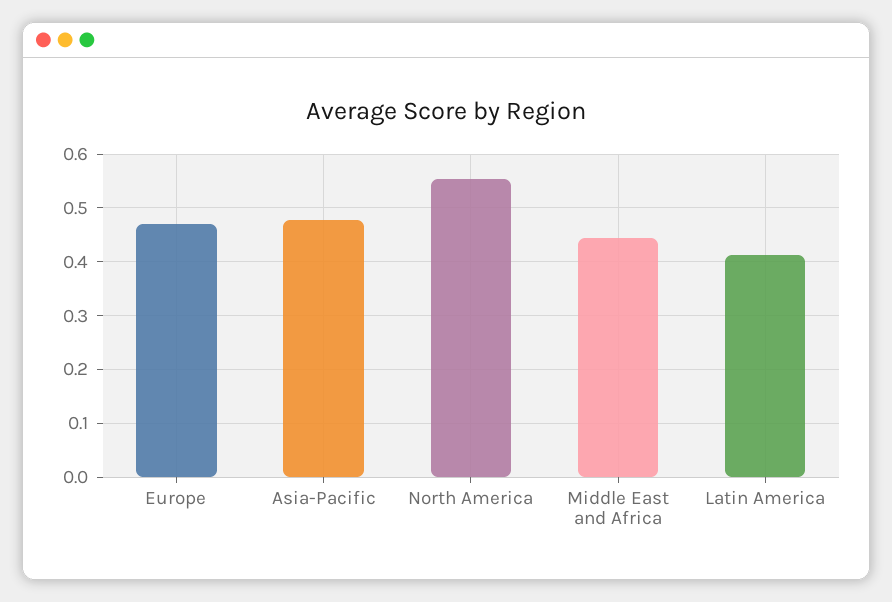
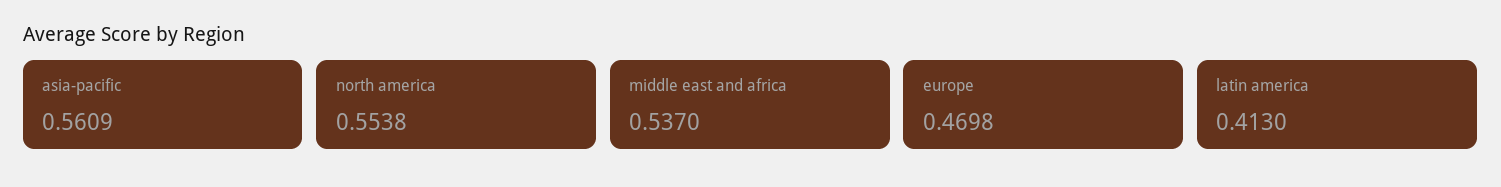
Asia-Pacific: 0.48 -> 0.5609
Middle East and Africa: 0.44 -> 0.537

